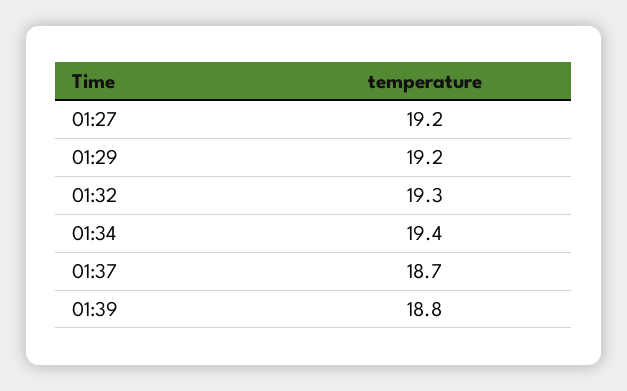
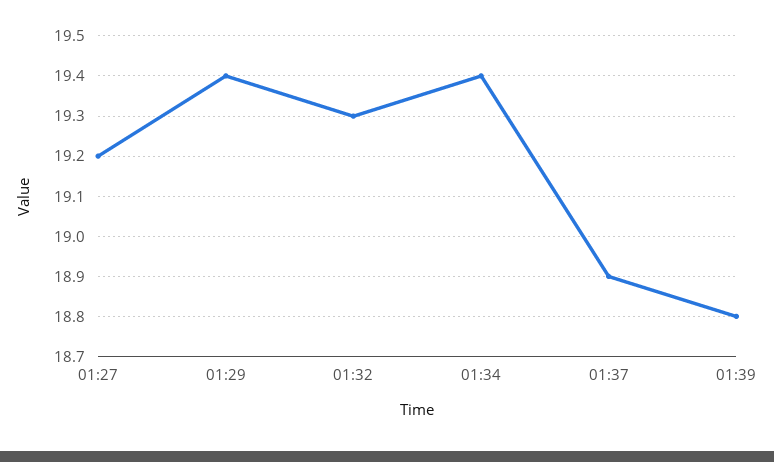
01:29: 19.2 -> 19.4
01:37: 18.7 -> 18.9

